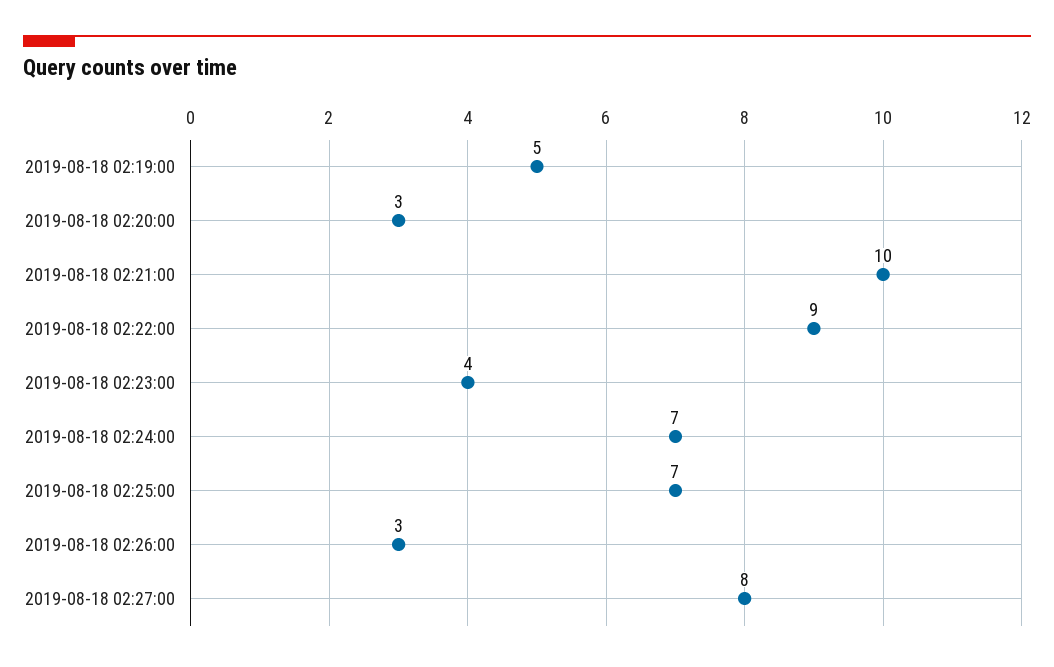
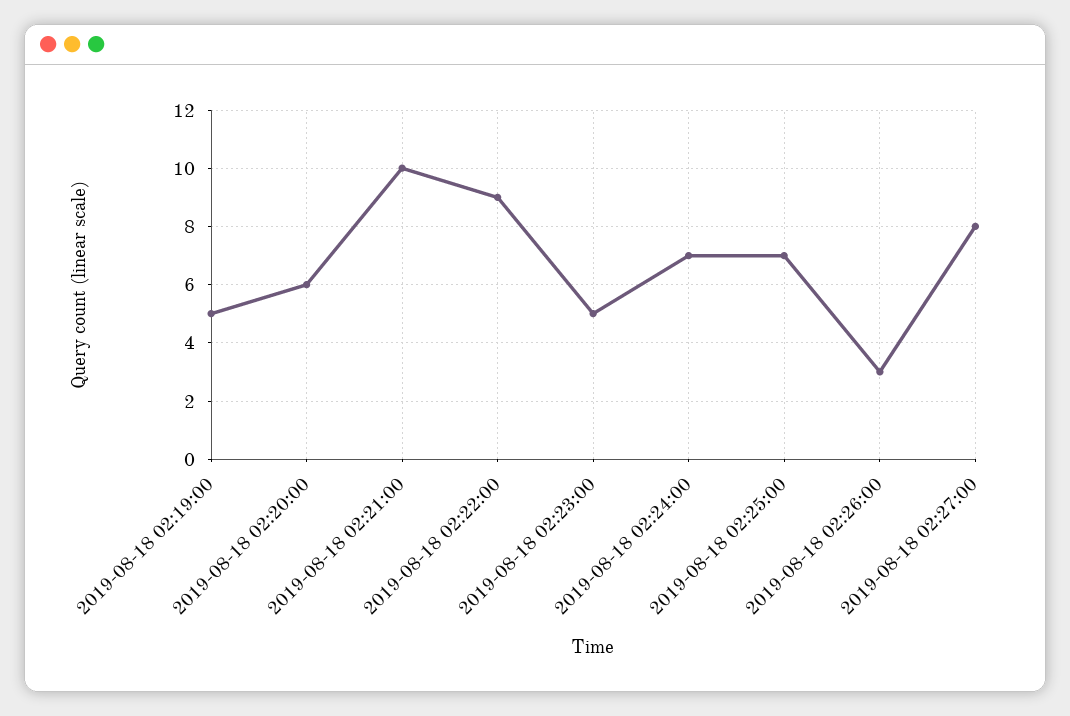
2019-08-18 02:20:00: 3 -> 6
2019-08-18 02:23:00: 4 -> 5

